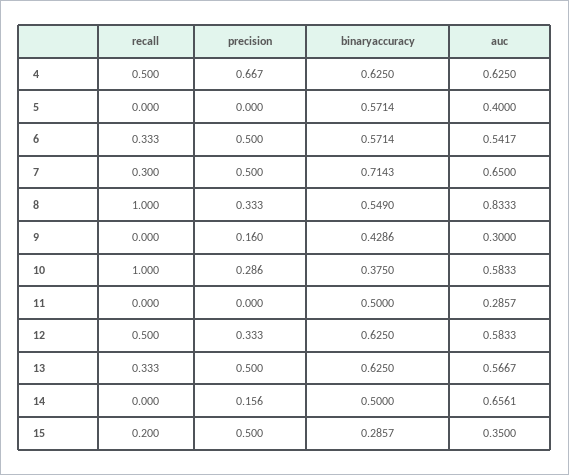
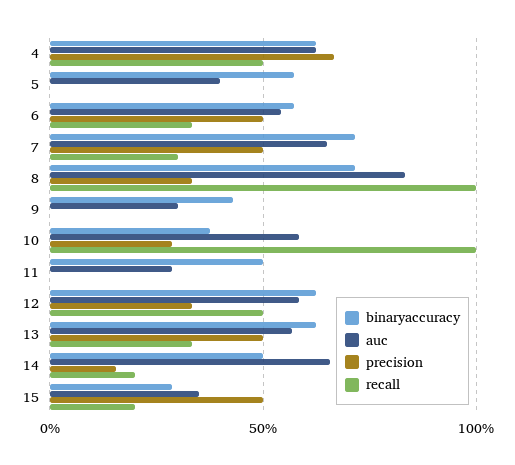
binaryaccuracy, 8: 0.549 -> 0.7
precision, 9: 0.16 -> 0
recall, 14: 0 -> 0.2

